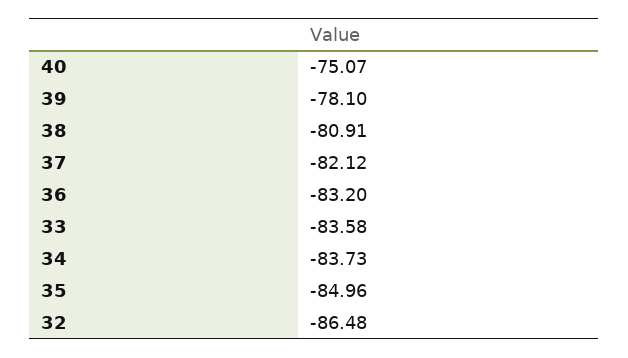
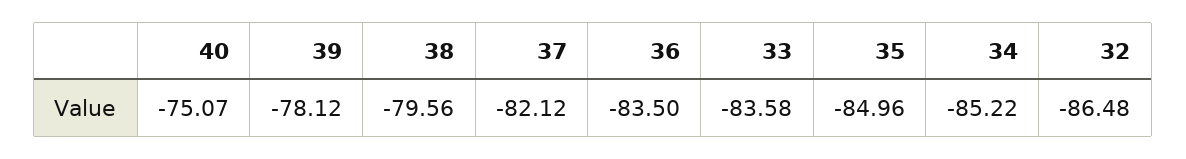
39: -78.1 -> -78.12
38: -80.91 -> -79.56
36: -83.2 -> -83.5
34: -83.73 -> -85.22

